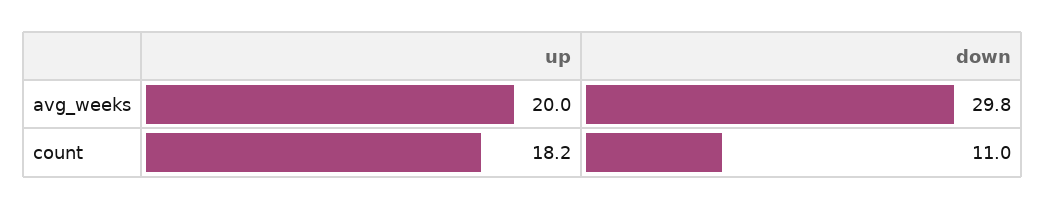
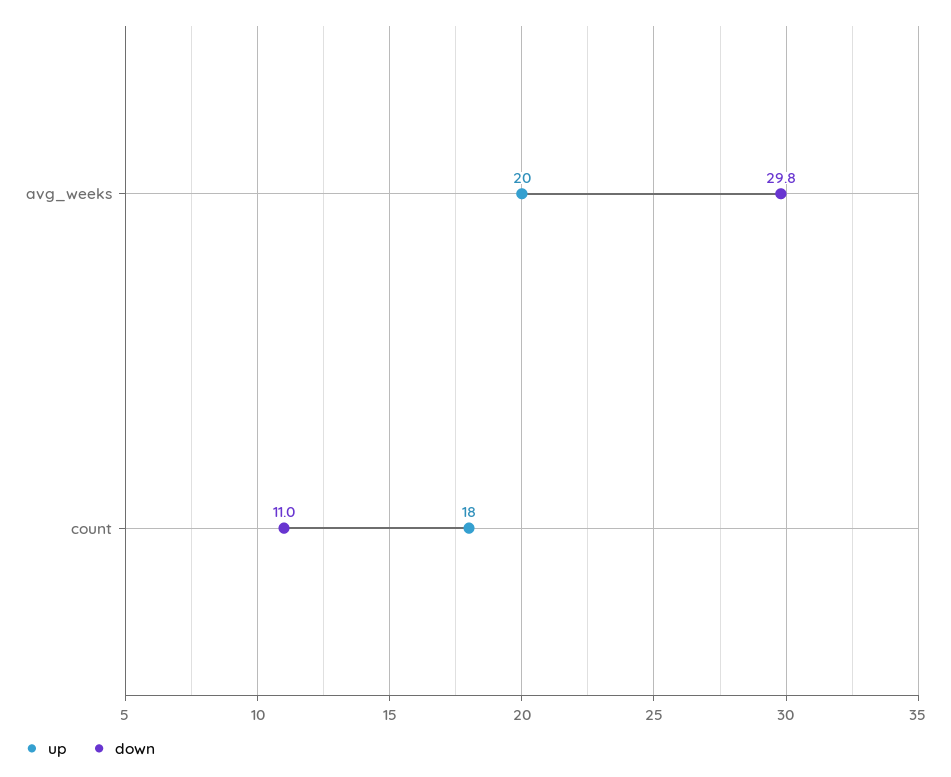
up, count: 18.2 -> 18

